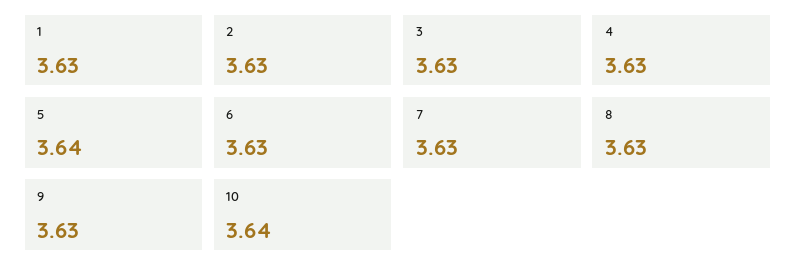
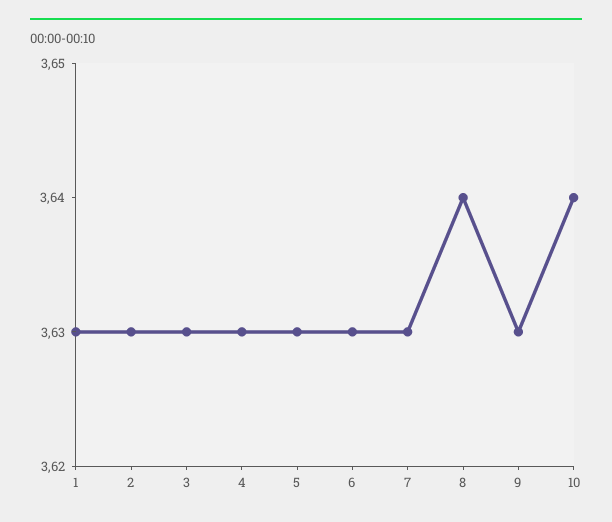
5: 3.64 -> 3.63
8: 3.63 -> 3.64

